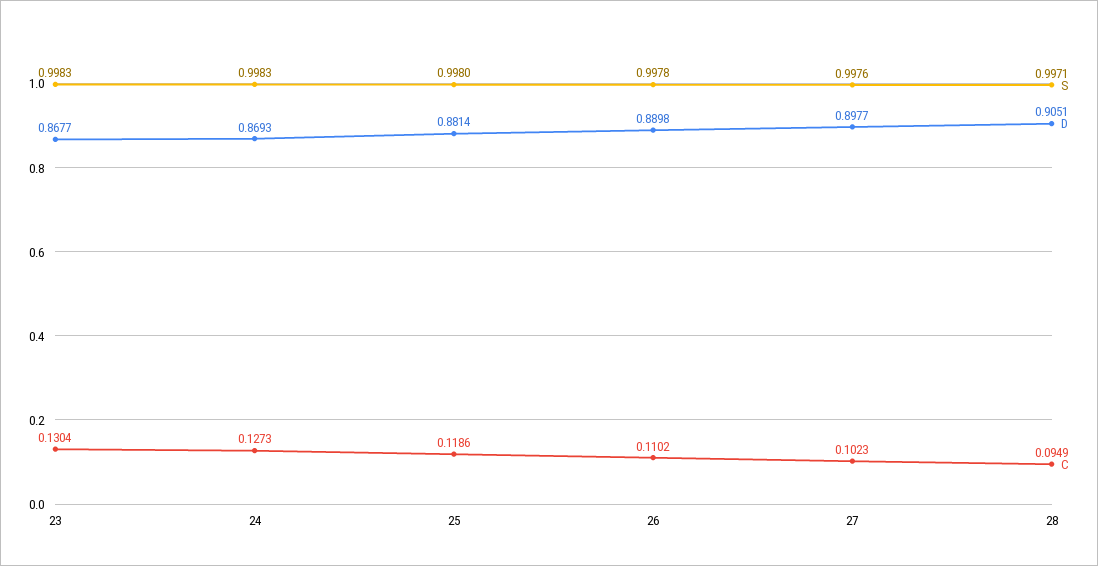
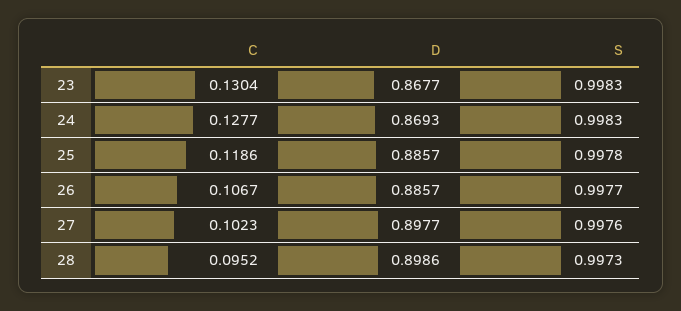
C, 24: 0.1273 -> 0.1277
S, 25: 0.998 -> 0.9978
D, 25: 0.8814 -> 0.8857
S, 26: 0.9978 -> 0.9977
D, 26: 0.8898 -> 0.8857
C, 26: 0.1102 -> 0.1067
S, 28: 0.9971 -> 0.9973
D, 28: 0.9051 -> 0.8986
C, 28: 0.0949 -> 0.0952

